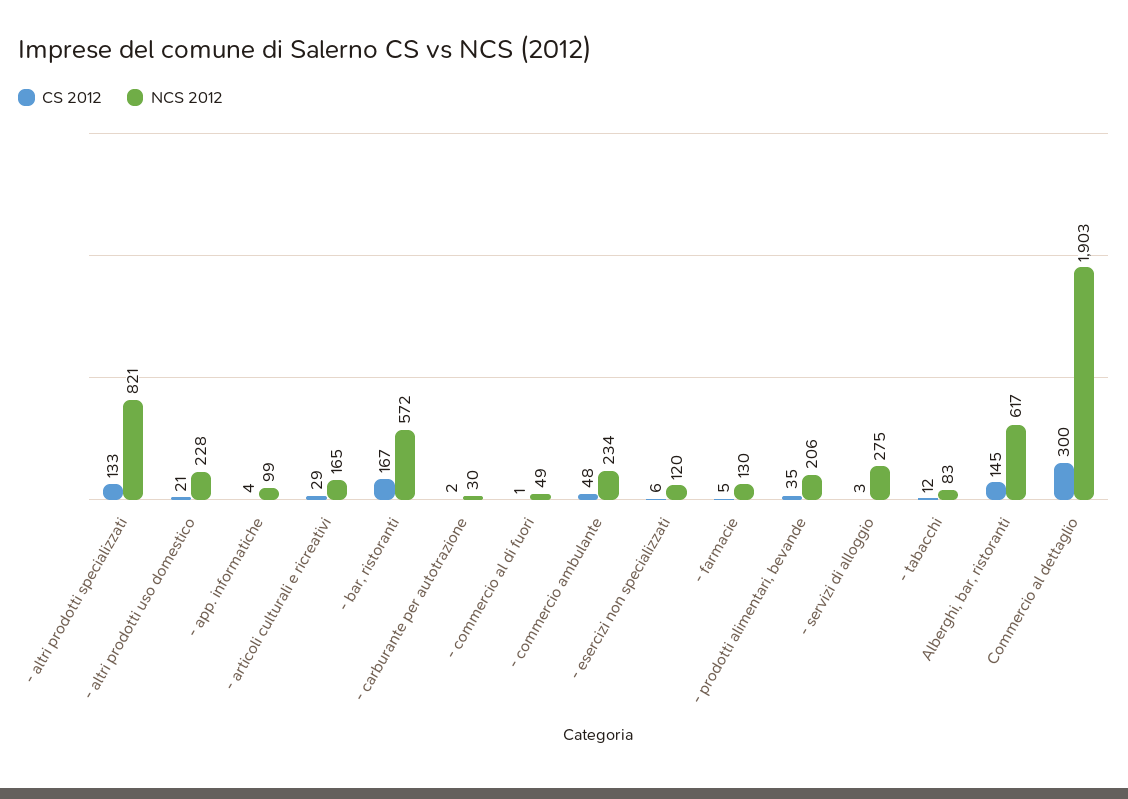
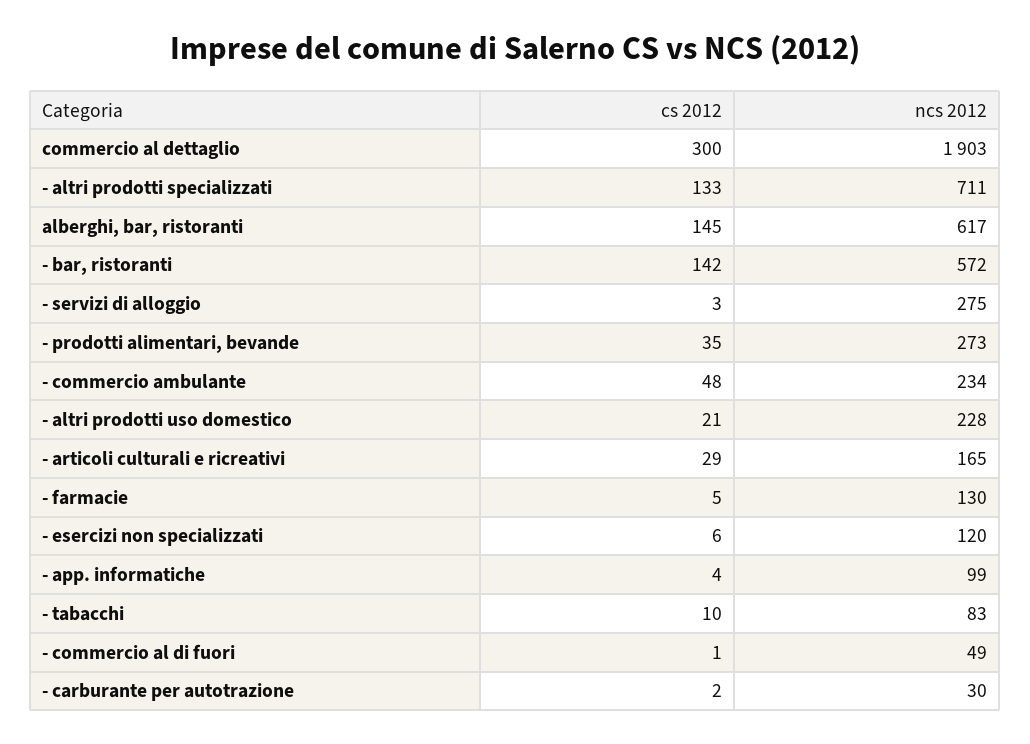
NCS 2012, - altri prodotti specializzati: 821 -> 711
CS 2012, - bar, ristoranti: 167 -> 142
NCS 2012, - prodotti alimentari, bevande: 206 -> 273
CS 2012, - tabacchi: 12 -> 10

